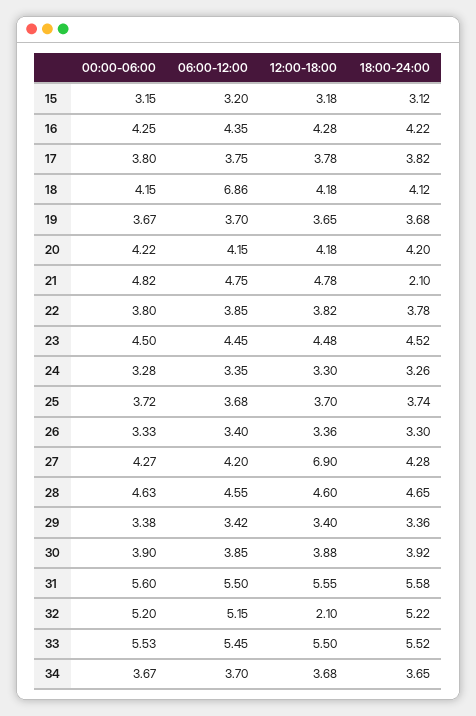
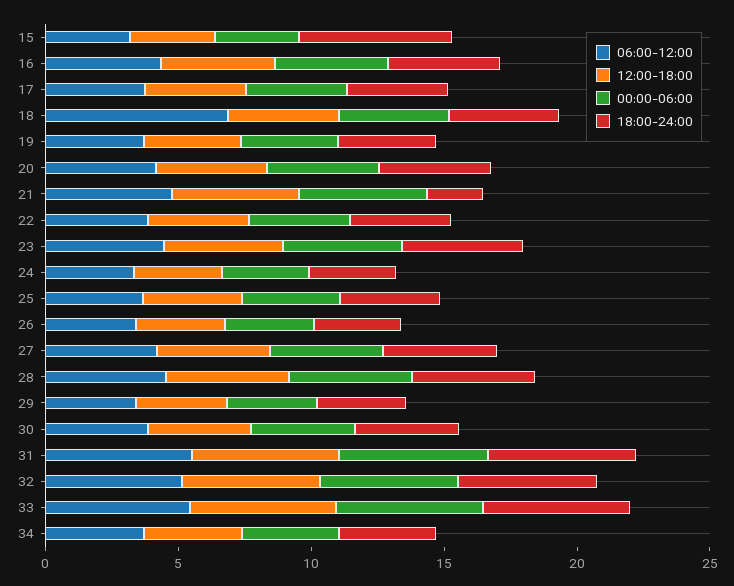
18:00-24:00, 15: 3.12 -> 6
12:00-18:00, 27: 6.9 -> 4
12:00-18:00, 32: 2.1 -> 5

